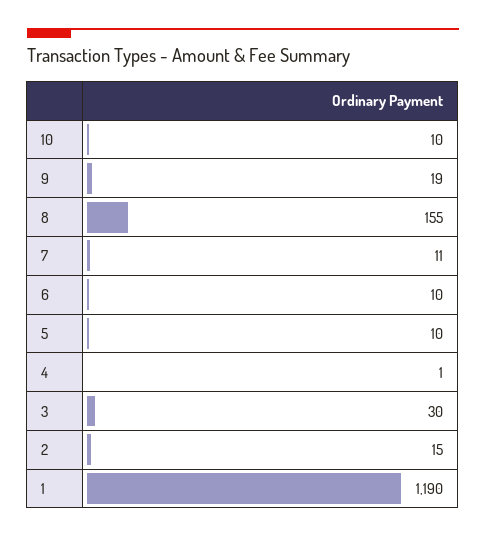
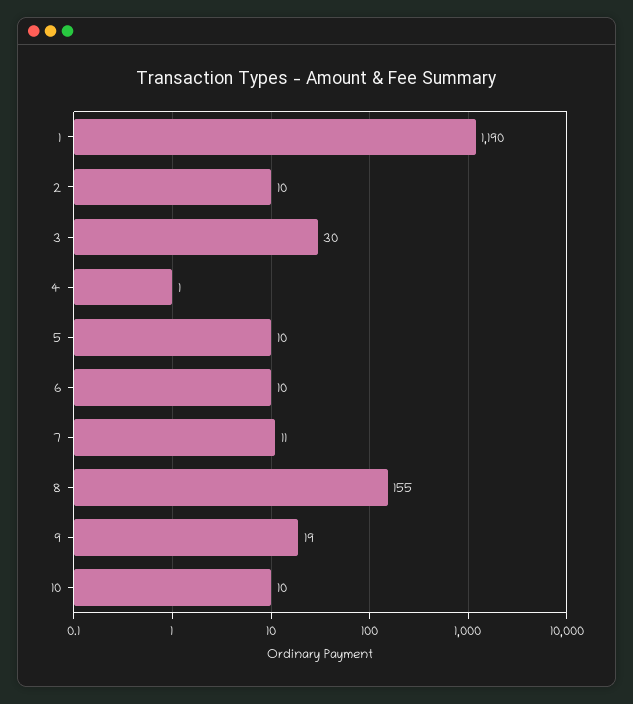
2: 15 -> 10

